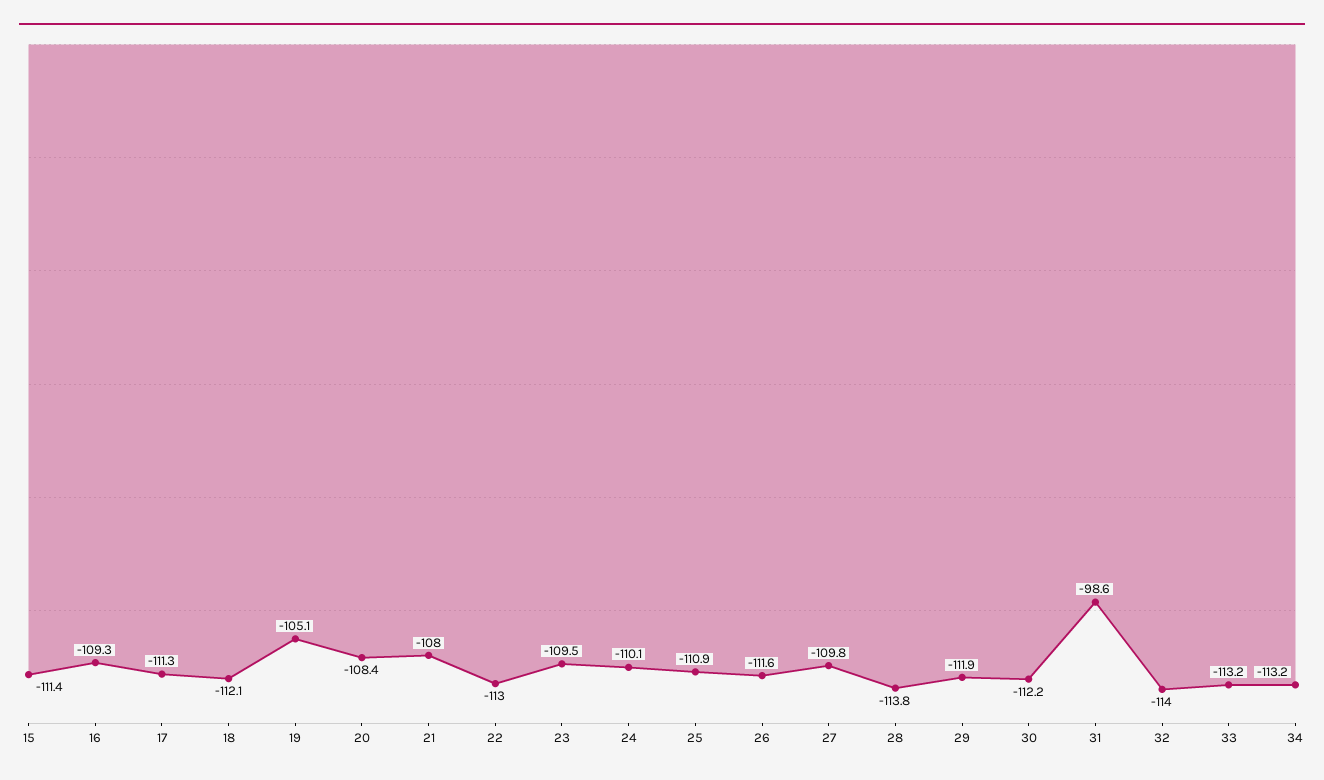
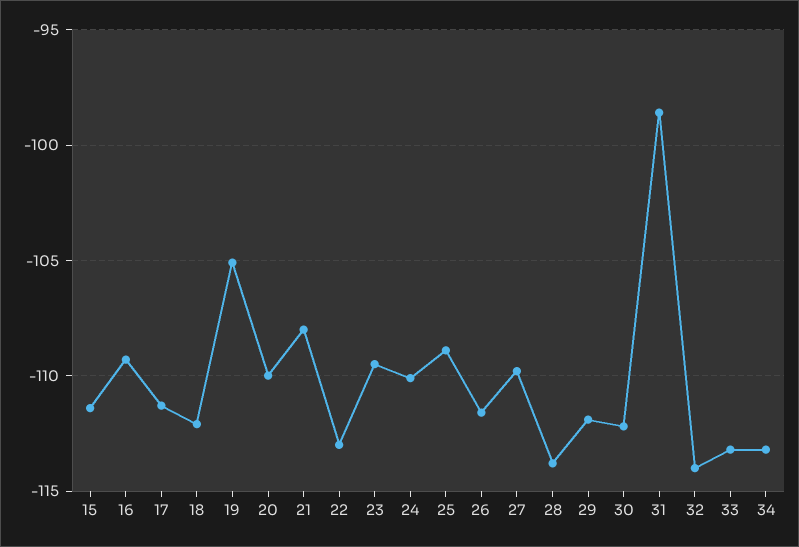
20: -108.4 -> -110
25: -110.9 -> -109

